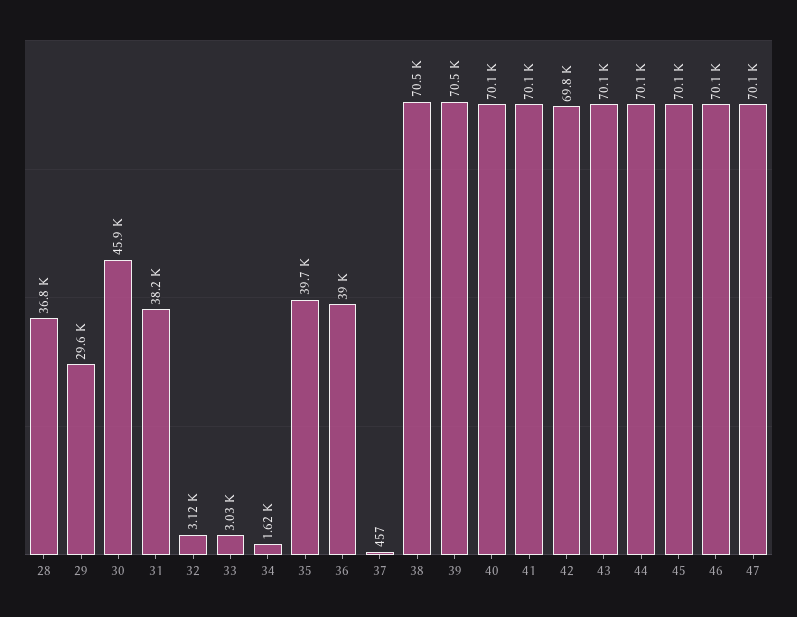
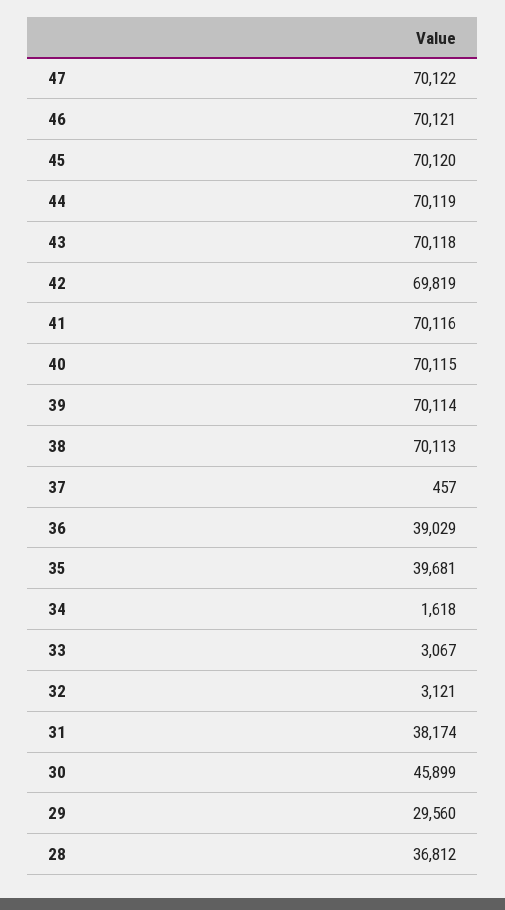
33: 3030 -> 3067
38: 70500 -> 70113
39: 70500 -> 70114

